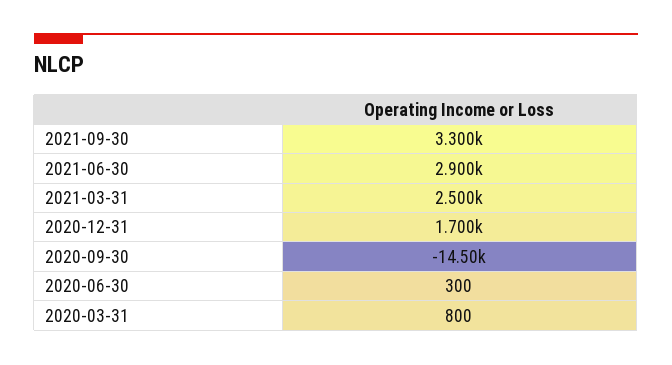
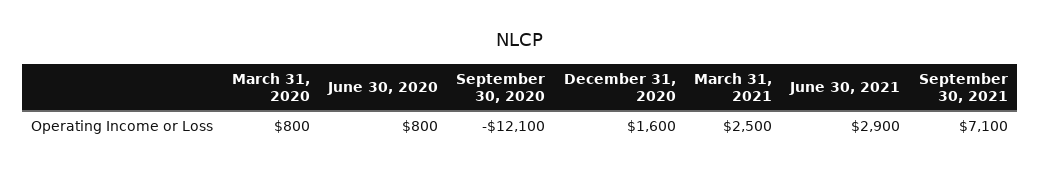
2021-09-30: 3300 -> 7100
2020-12-31: 1700 -> 1600
2020-09-30: -14500 -> -12100
2020-06-30: 300 -> 800

